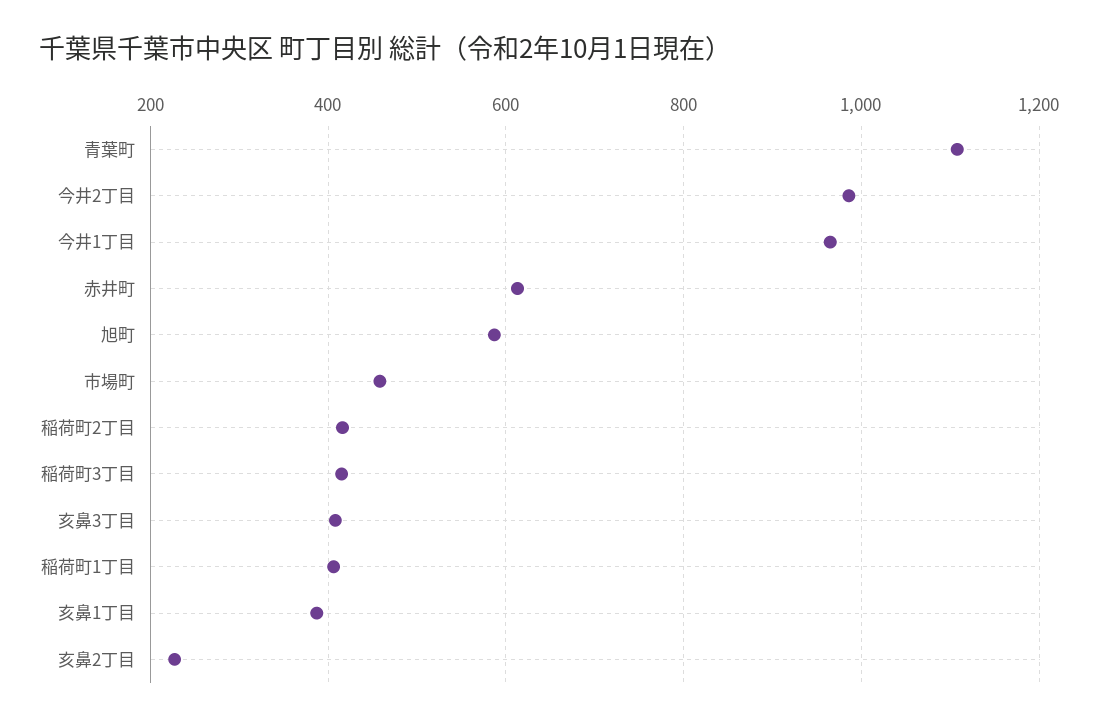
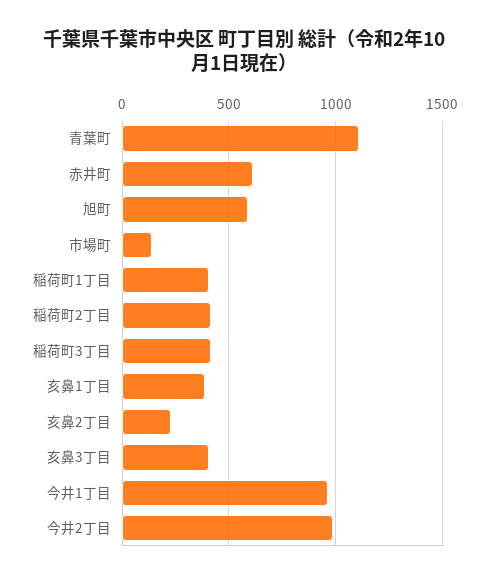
市場町: 460 -> 150

